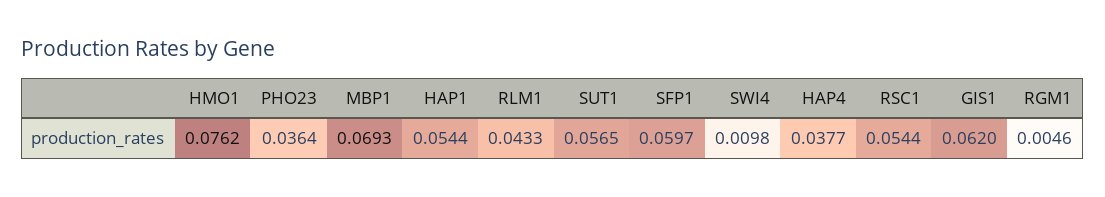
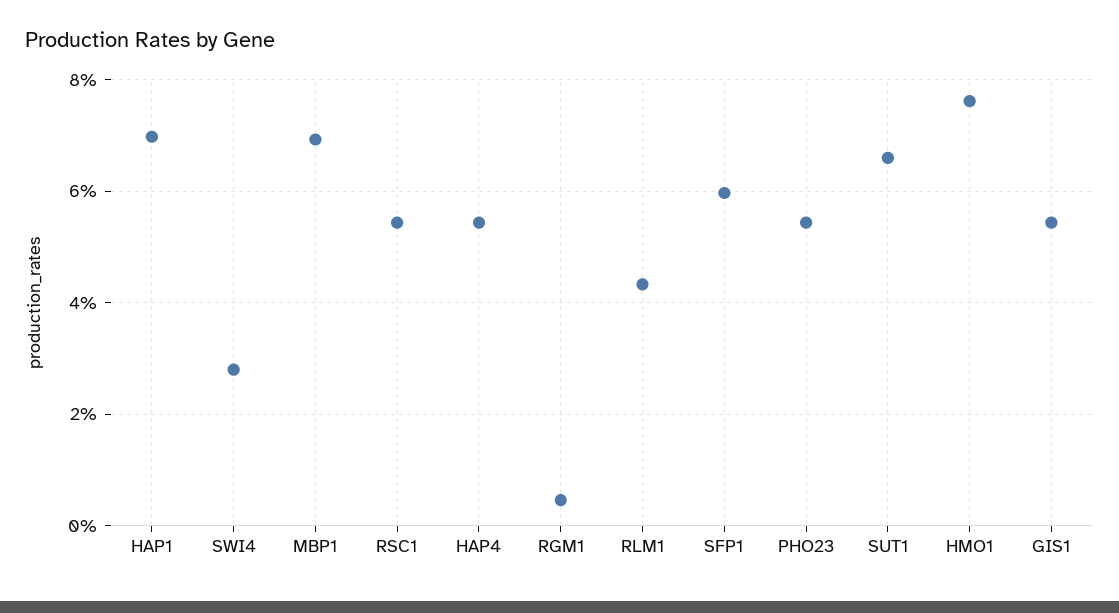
PHO23: 0.0364 -> 0.054
HAP1: 0.0544 -> 0.07
SUT1: 0.0565 -> 0.066
SWI4: 0.0098 -> 0.028
HAP4: 0.0377 -> 0.054
GIS1: 0.062 -> 0.054

